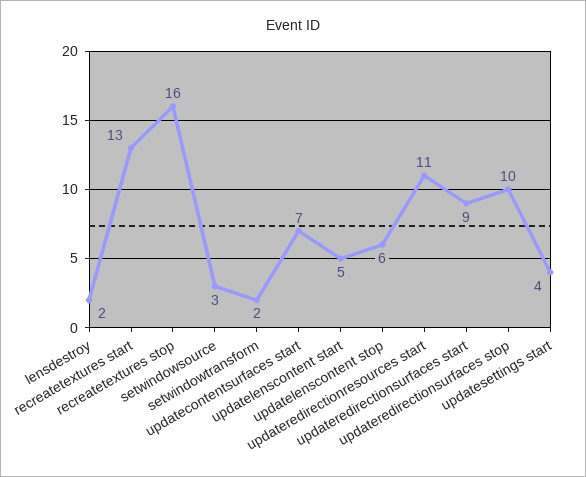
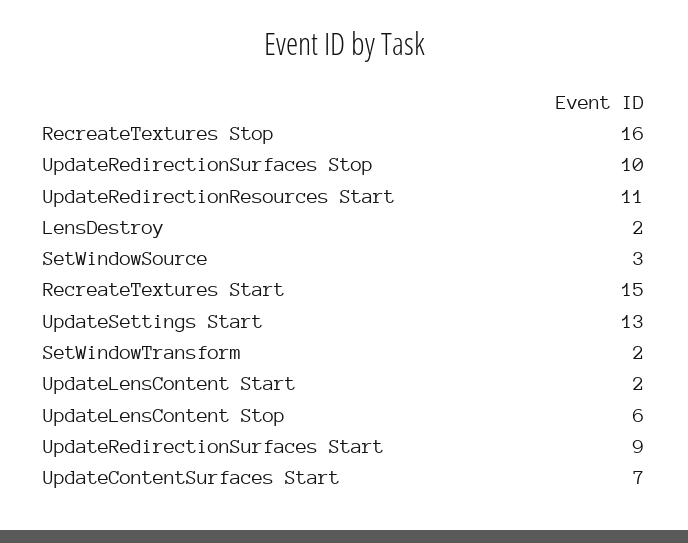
recreatetextures start: 13 -> 15
updatelenscontent start: 5 -> 2
updatesettings start: 4 -> 13

